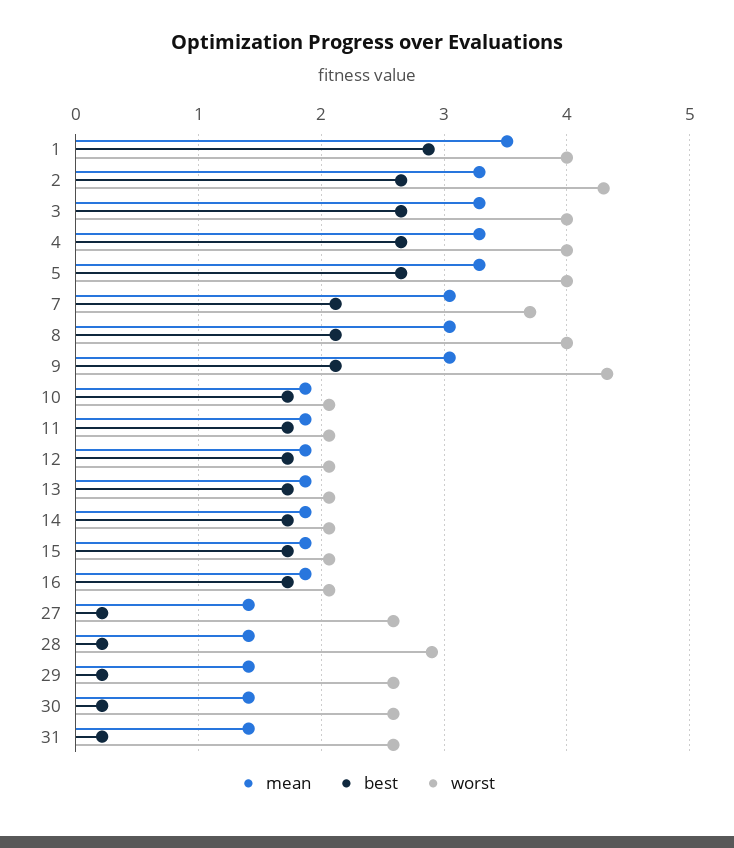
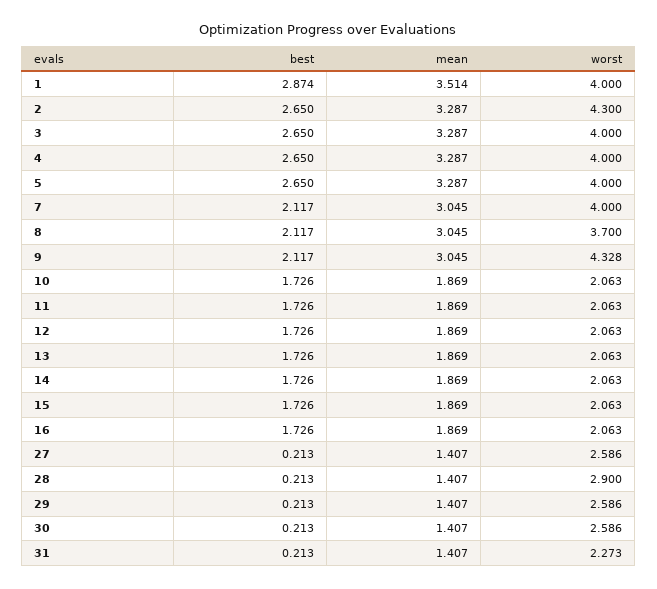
worst, 7: 3.7 -> 4
worst, 8: 4 -> 3.7
worst, 31: 2.6 -> 2.273

